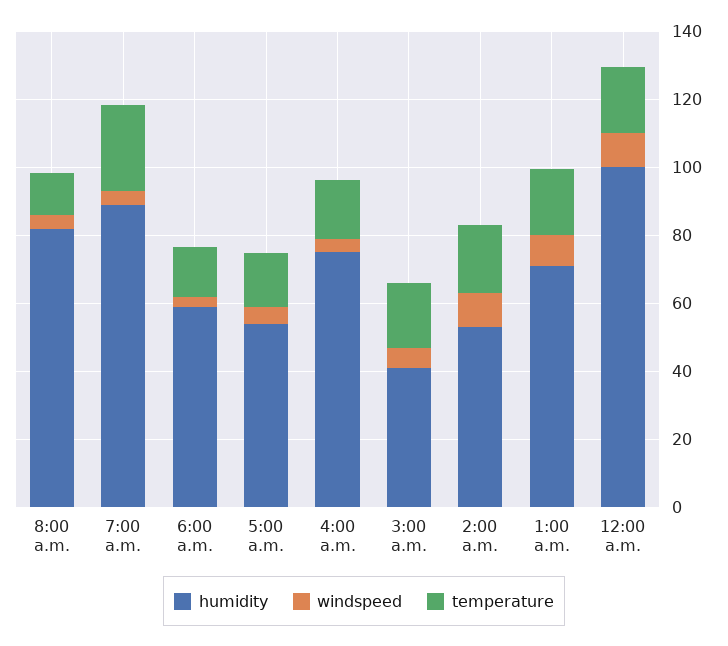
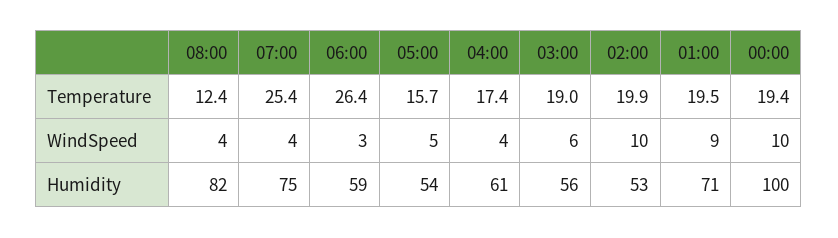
humidity, 7:00 a.m.: 90 -> 75
temperature, 6:00 a.m.: 15 -> 26.4
humidity, 4:00 a.m.: 75 -> 61
humidity, 3:00 a.m.: 40 -> 56

